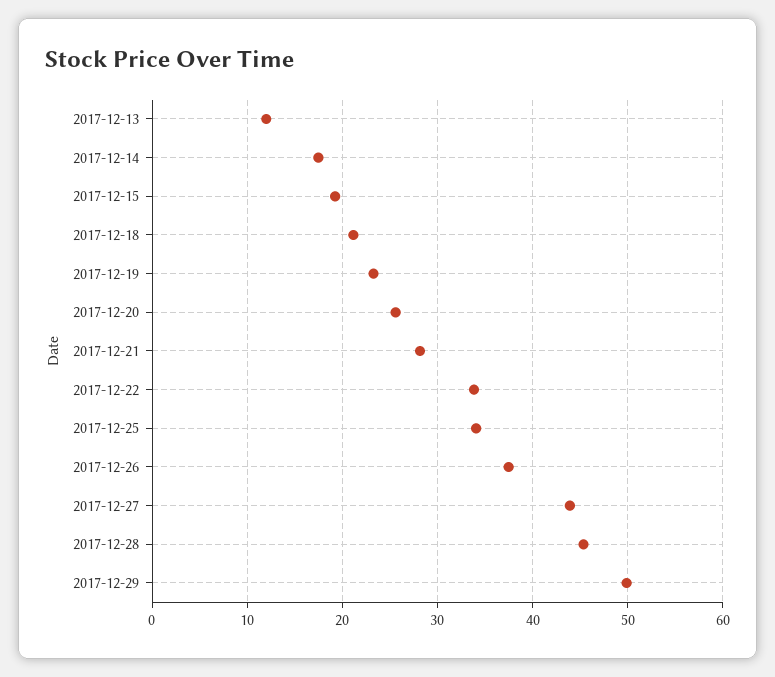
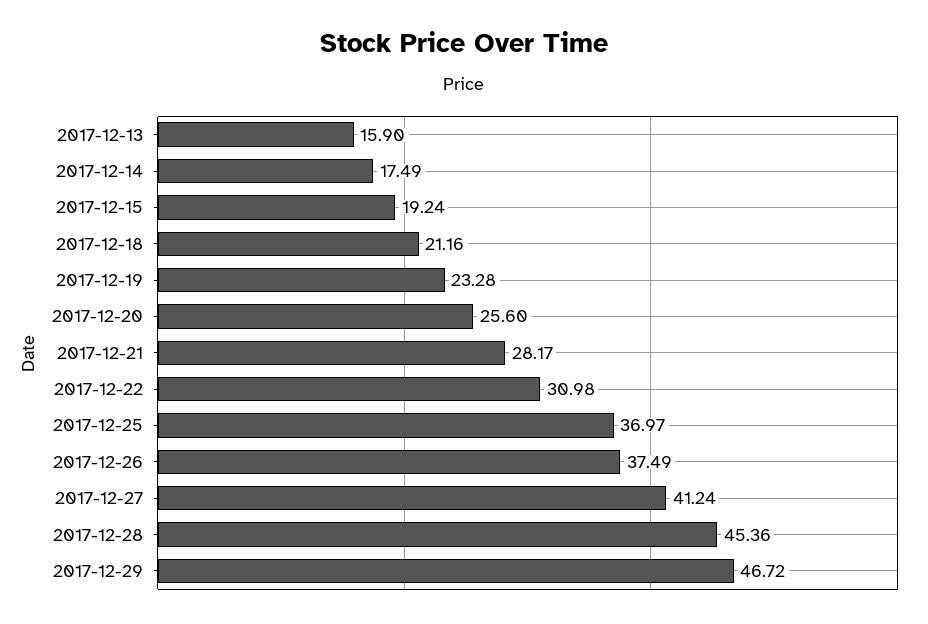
2017-12-13: 12 -> 15.9
2017-12-22: 34 -> 30.98
2017-12-25: 34 -> 36.97
2017-12-27: 44 -> 41.24
2017-12-29: 50 -> 46.72

